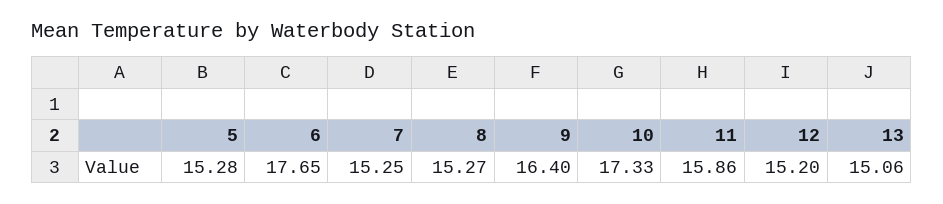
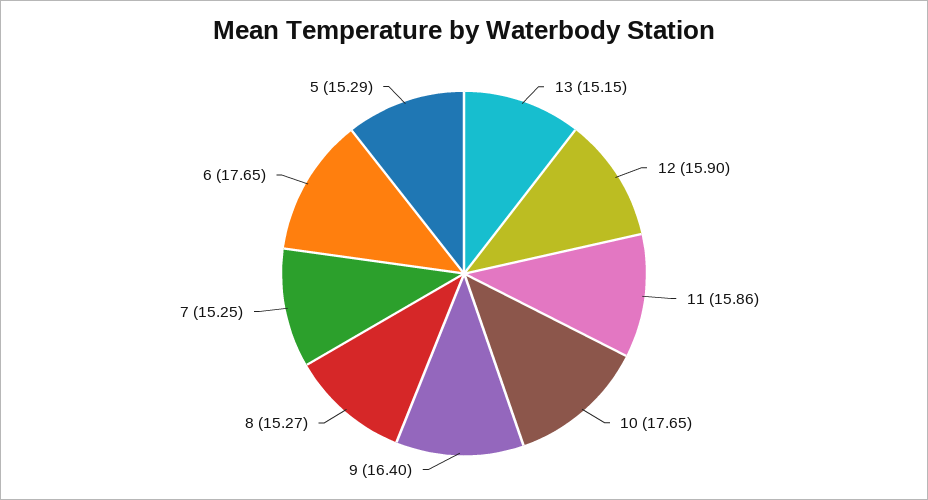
5: 15.28 -> 15.29
10: 17.33 -> 17.65
12: 15.2 -> 15.9
13: 15.06 -> 15.15

